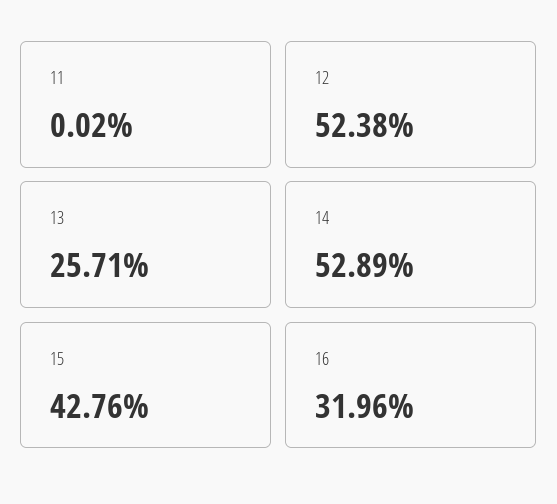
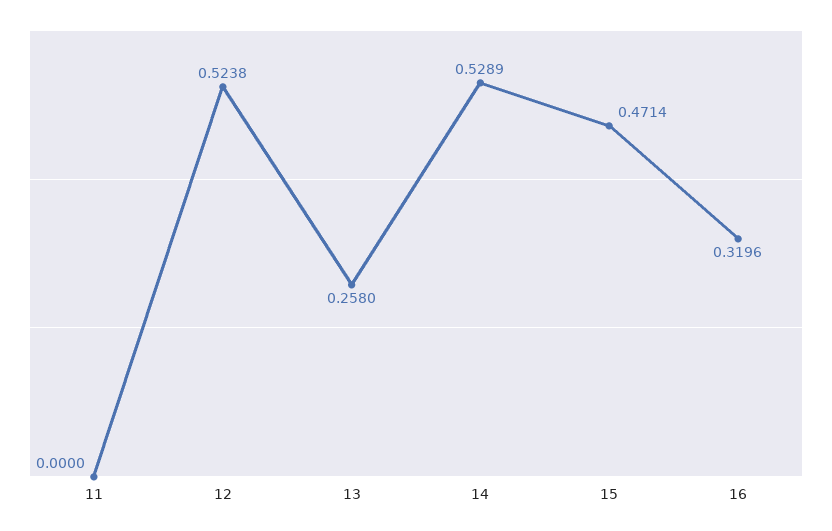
11: 0.0002 -> 0
13: 0.2571 -> 0.258
15: 0.4276 -> 0.4714

